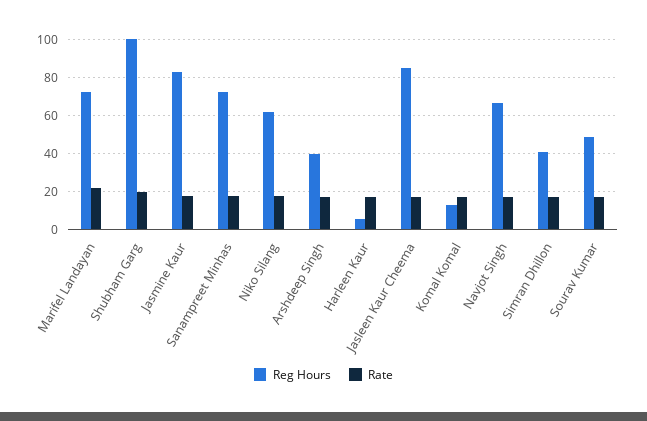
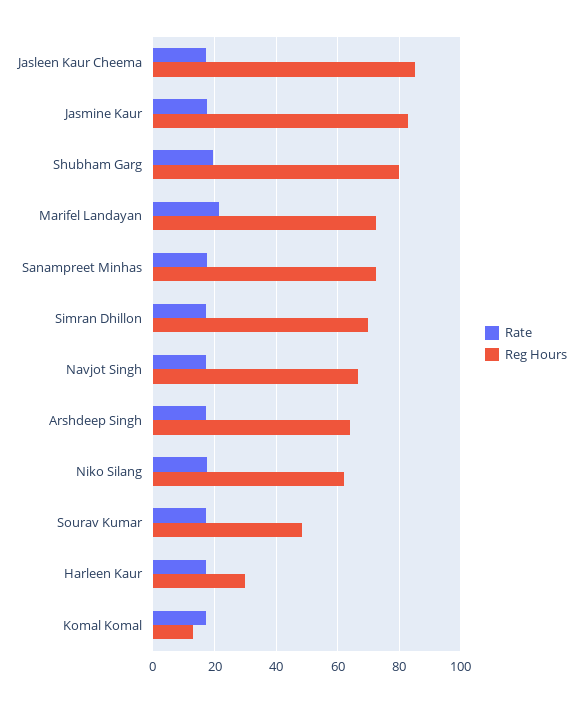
Reg Hours, Shubham Garg: 100 -> 80
Reg Hours, Arshdeep Singh: 40 -> 64
Reg Hours, Harleen Kaur: 5 -> 30
Reg Hours, Simran Dhillon: 40 -> 70

